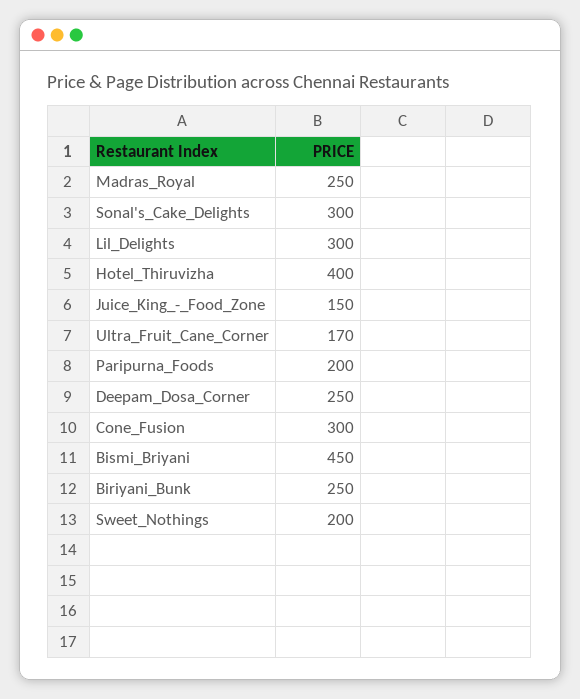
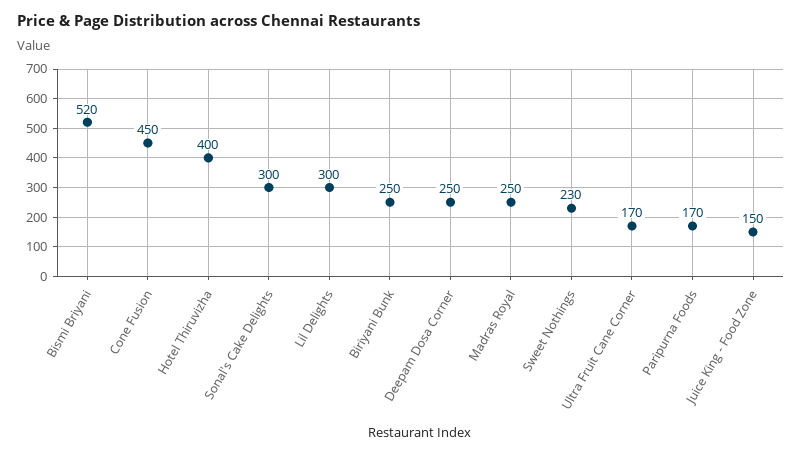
Paripurna_Foods: 200 -> 170
Cone_Fusion: 300 -> 450
Bismi_Briyani: 450 -> 520
Sweet_Nothings: 200 -> 230

